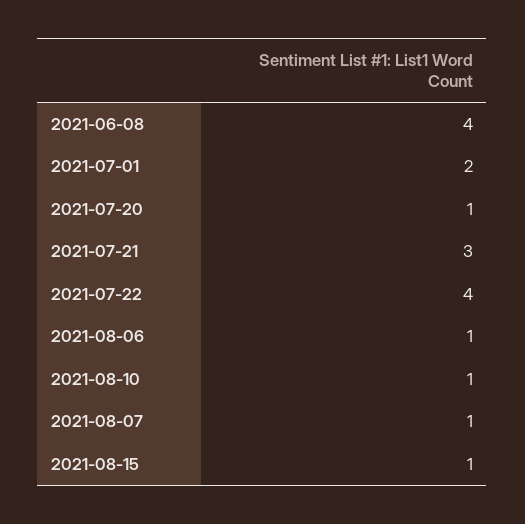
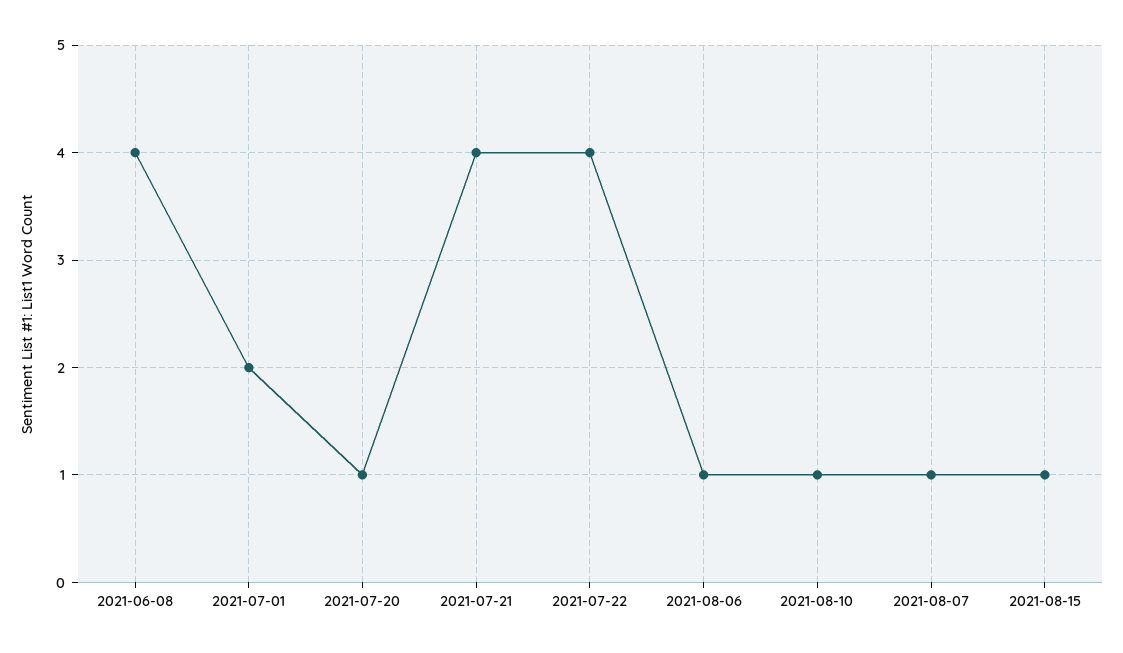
2021-07-21: 3 -> 4

